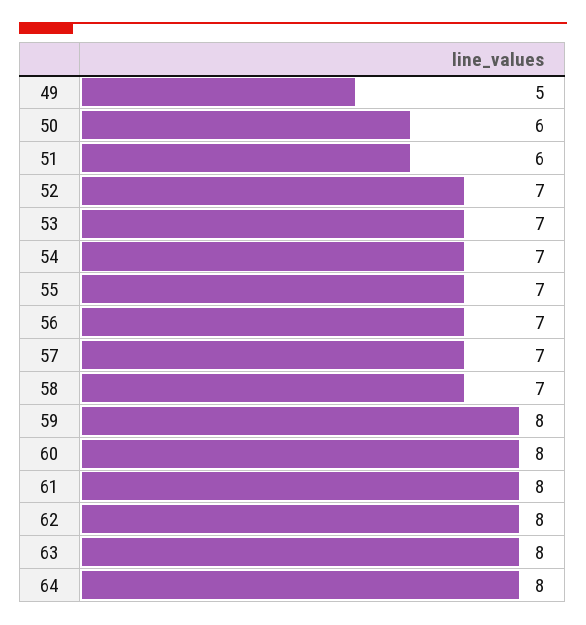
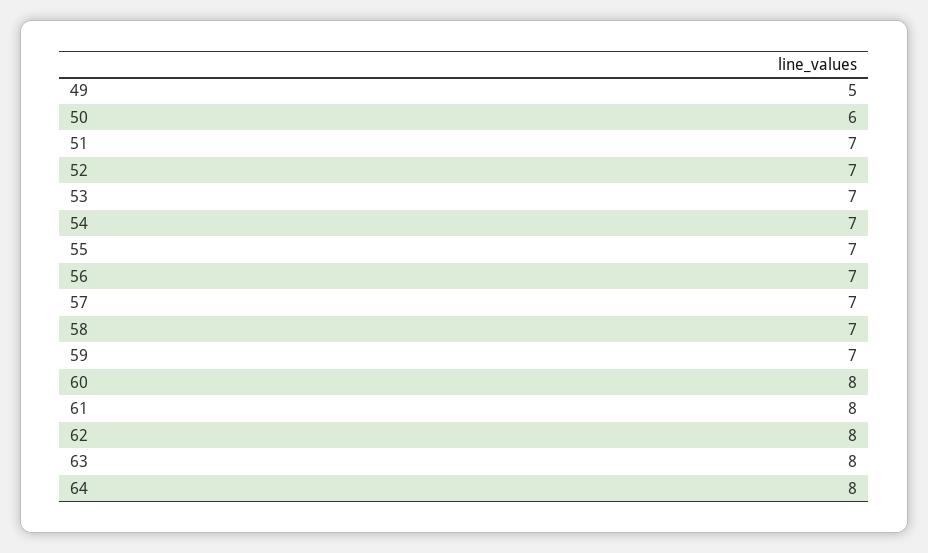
51: 6 -> 7
59: 8 -> 7

